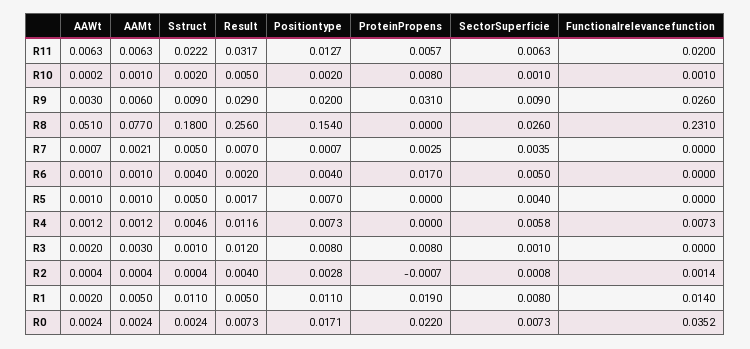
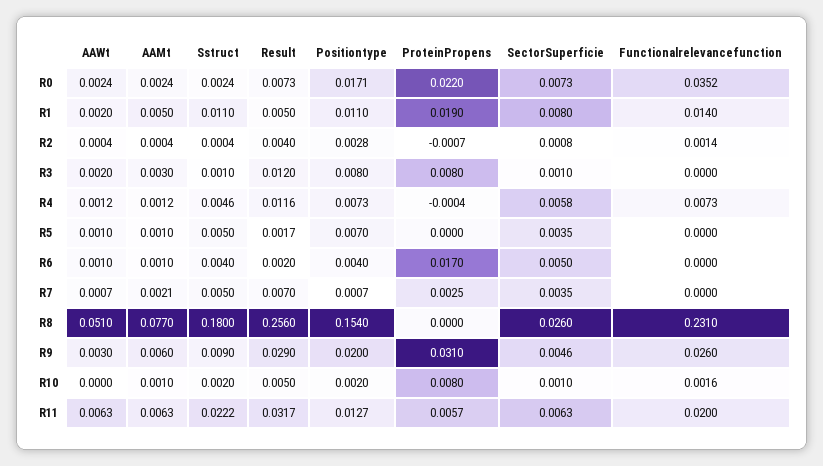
AAWt, R10: 0.0002 -> 0
Functionalrelevancefunction, R10: 0.001 -> 0.0016
SectorSuperficie, R9: 0.009 -> 0.0046
SectorSuperficie, R5: 0.004 -> 0.0035
ProteinPropens, R4: 0 -> -0.0004

